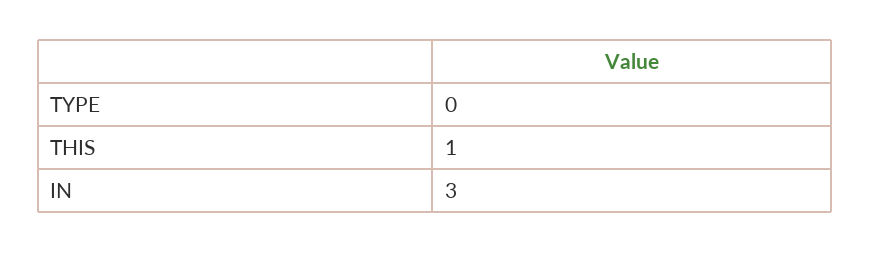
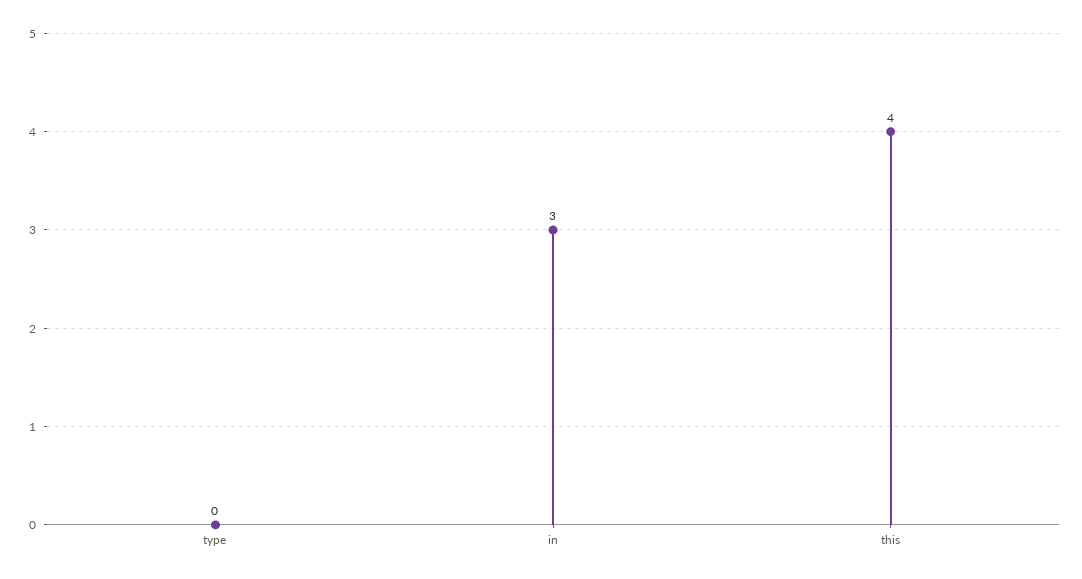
THIS: 1 -> 4

